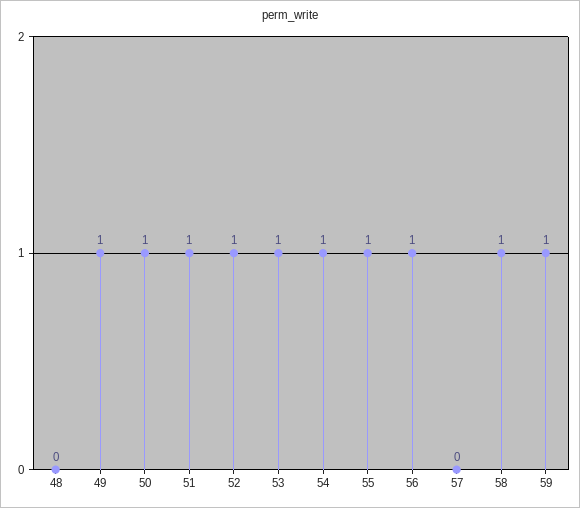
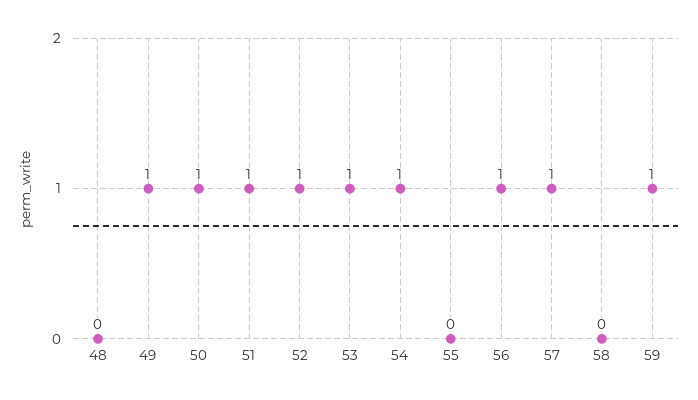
55: 1 -> 0
57: 0 -> 1
58: 1 -> 0

